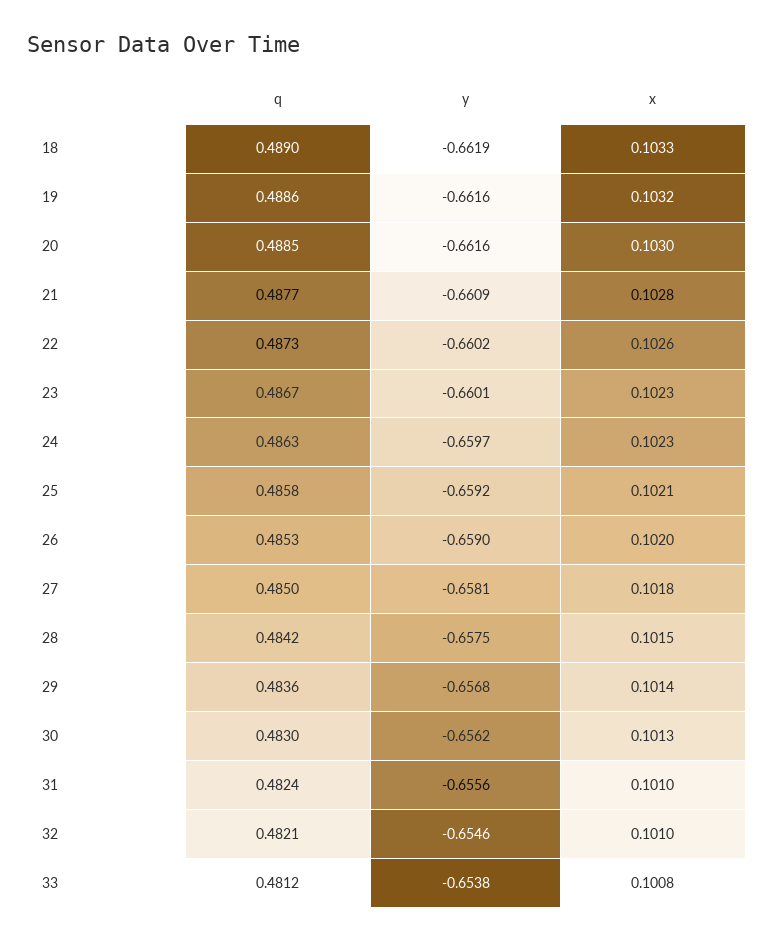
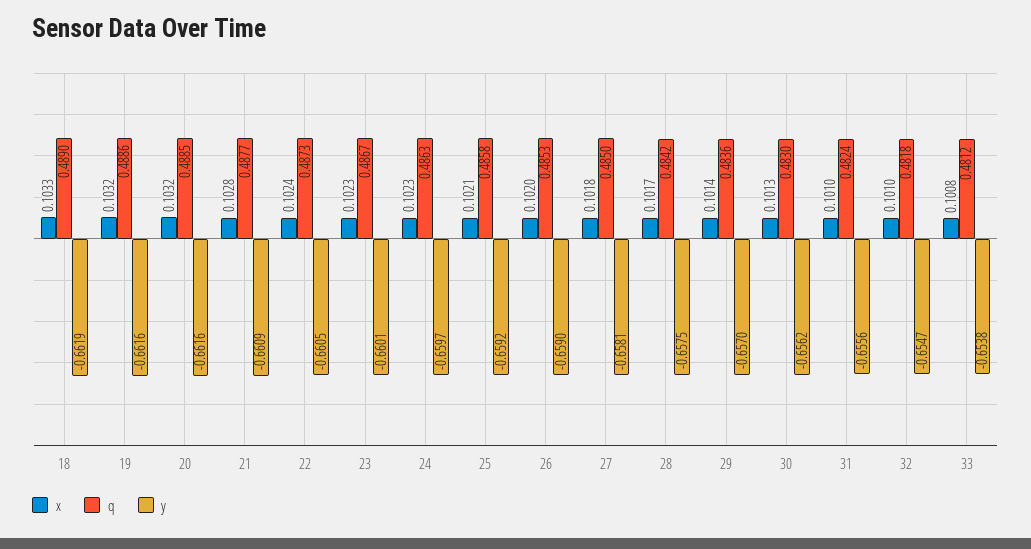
x, 20: 0.103 -> 0.1032
y, 22: -0.6602 -> -0.6605
x, 22: 0.1026 -> 0.1024
x, 28: 0.1015 -> 0.1017
y, 29: -0.6568 -> -0.657
q, 32: 0.4821 -> 0.4818
y, 32: -0.6546 -> -0.6547

